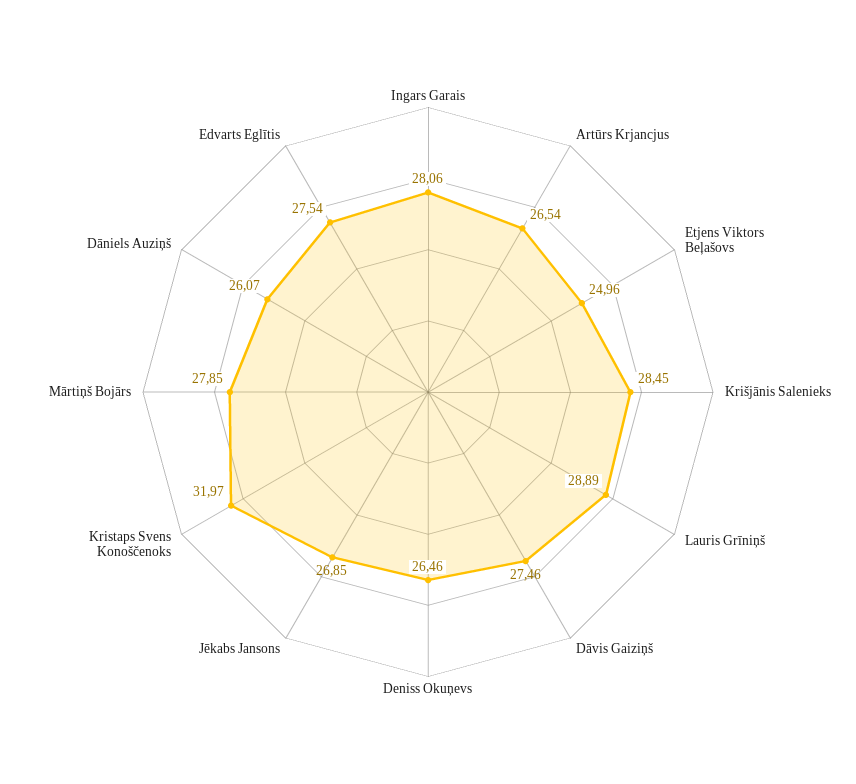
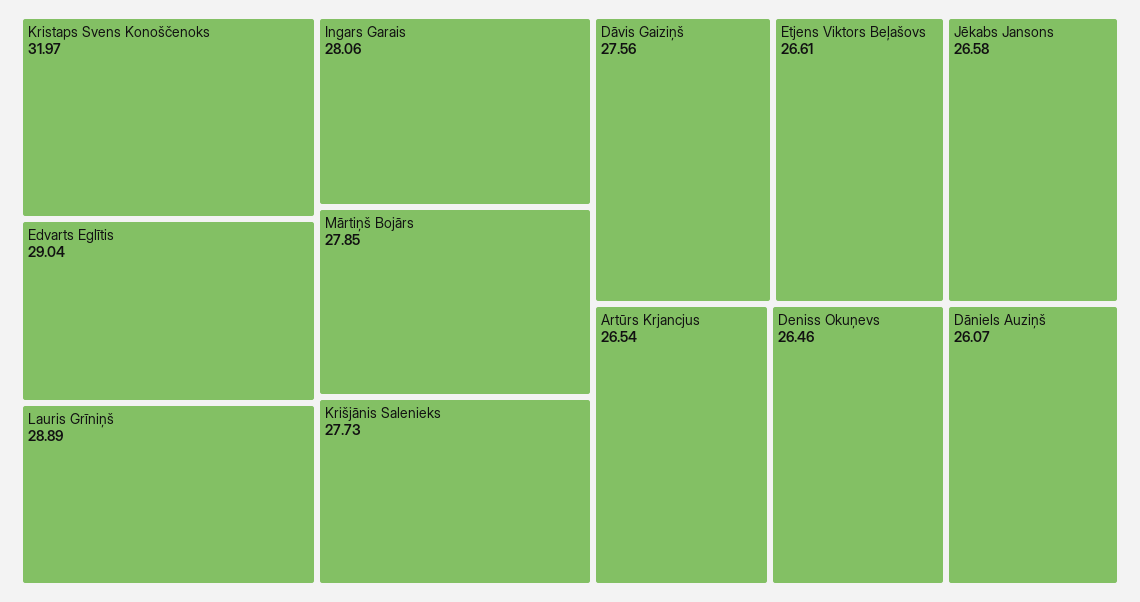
Etjens Viktors Beļašovs: 24.96 -> 26.61
Krišjānis Salenieks: 28.45 -> 27.73
Dāvis Gaiziņš: 27.46 -> 27.56
Jēkabs Jansons: 26.85 -> 26.58
Edvarts Eglītis: 27.54 -> 29.04

